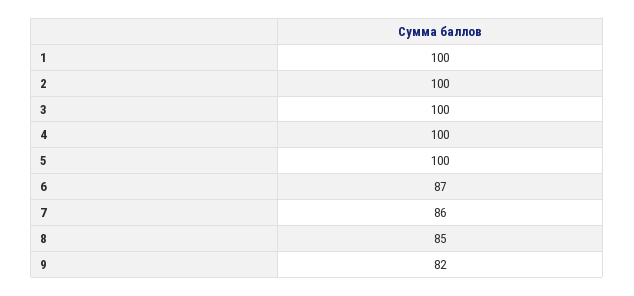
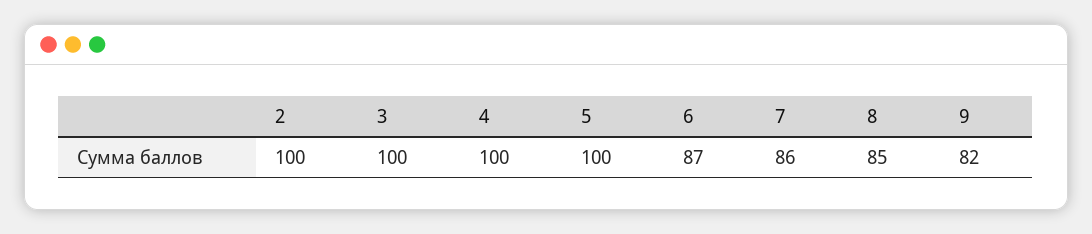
1: 100 -> none

